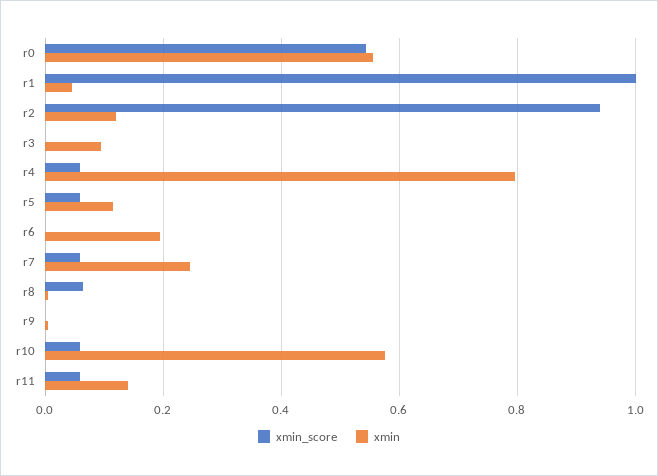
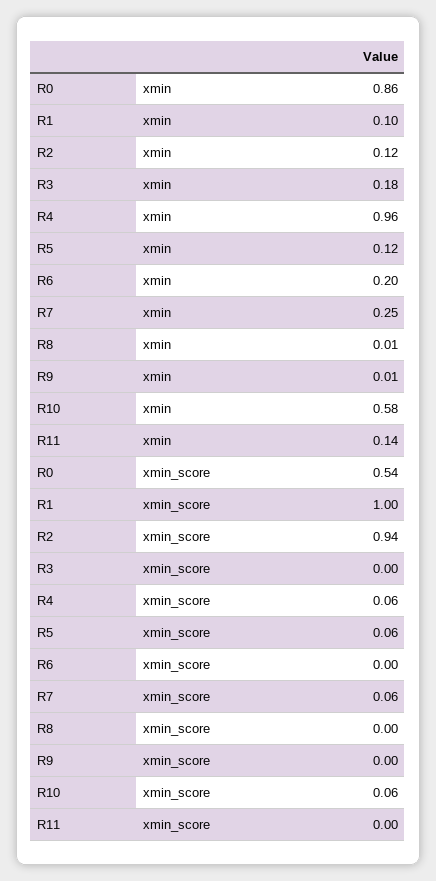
xmin, r0: 0.56 -> 0.86
xmin, r1: 0.04 -> 0.1
xmin, r3: 0.1 -> 0.18
xmin, r4: 0.8 -> 0.96
xmin_score, r8: 0.06 -> 0
xmin_score, r11: 0.06 -> 0

